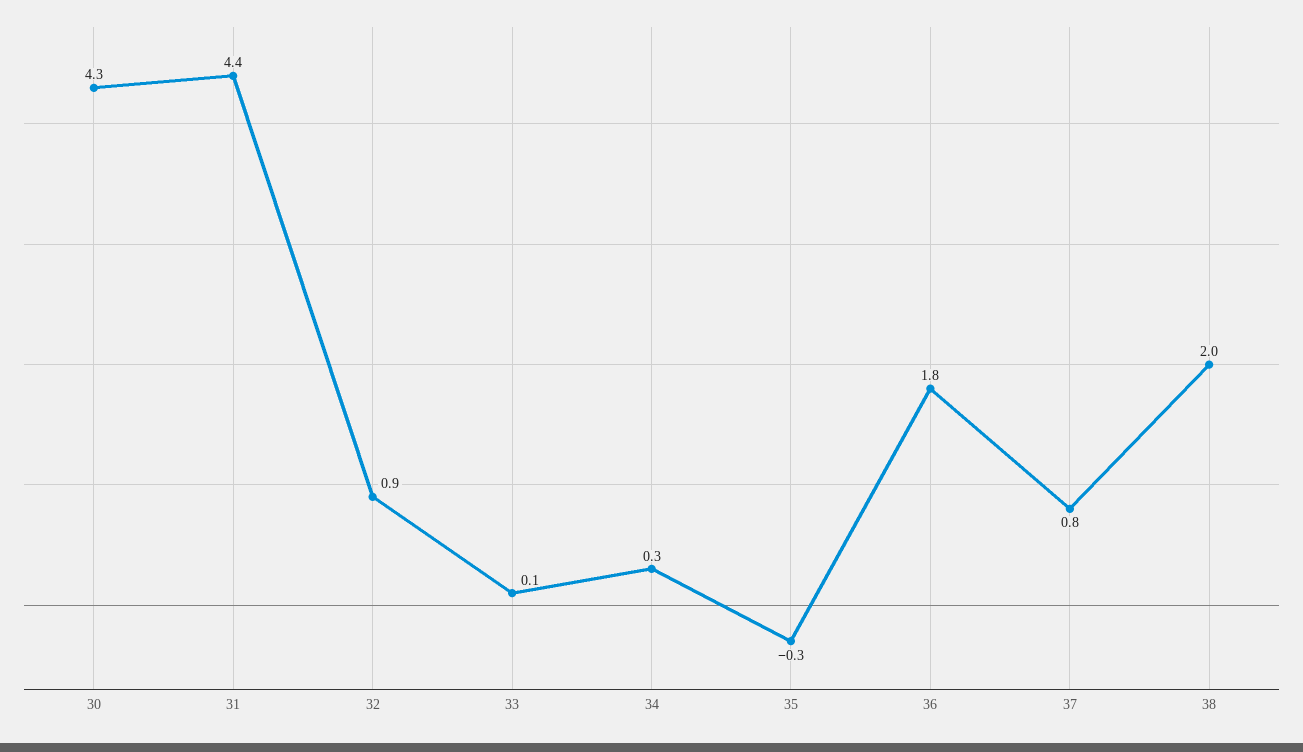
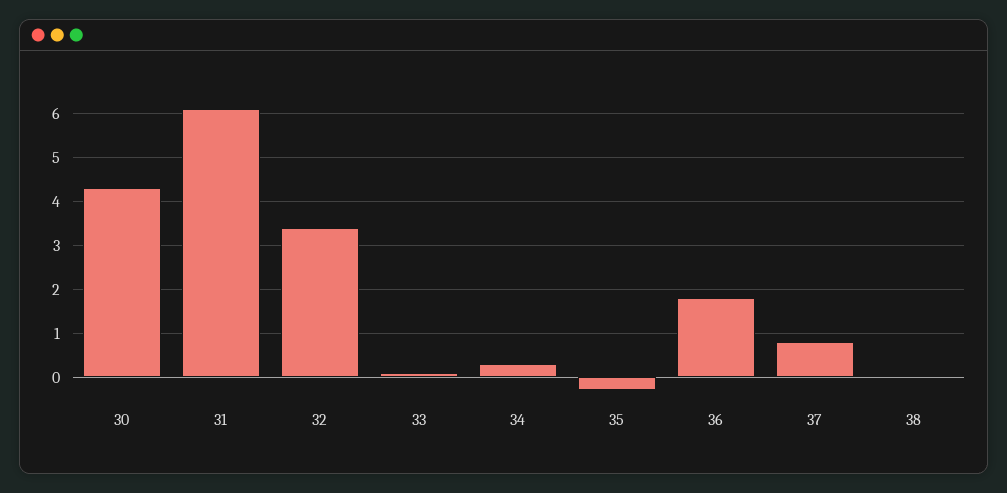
31: 4.4 -> 6
32: 0.9 -> 3.5
38: 2 -> 0

